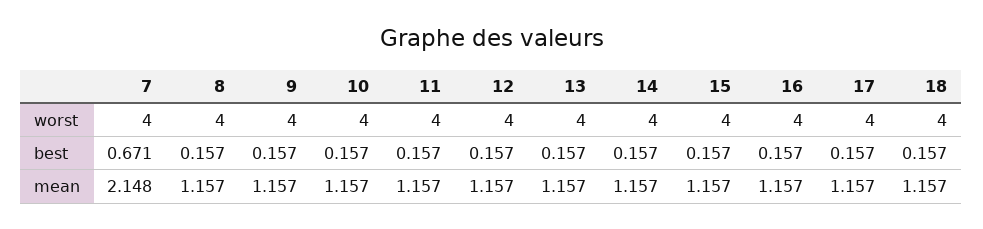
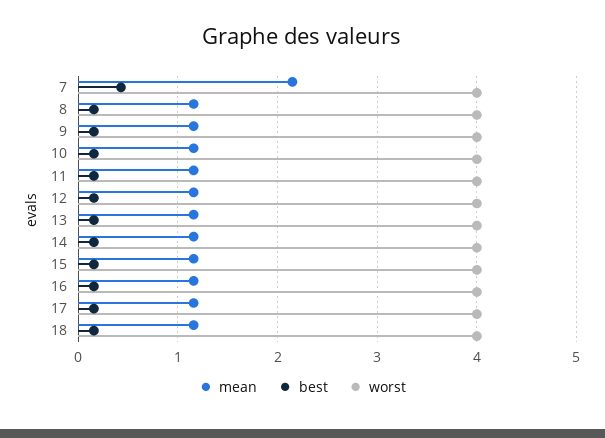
best, 7: 0.671 -> 0.4

